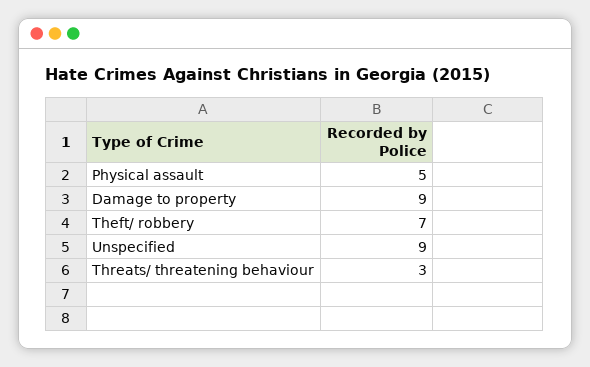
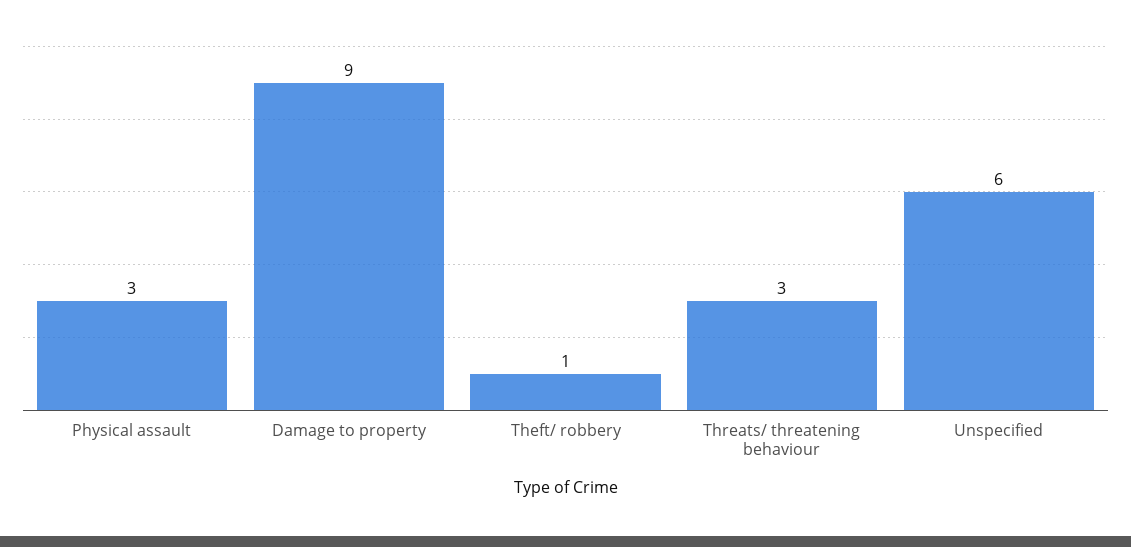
Physical assault: 5 -> 3
Theft/ robbery: 7 -> 1
Unspecified: 9 -> 6

